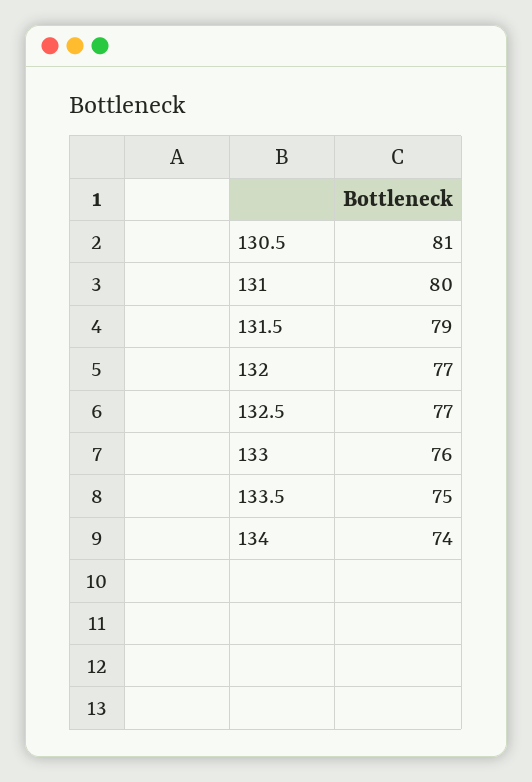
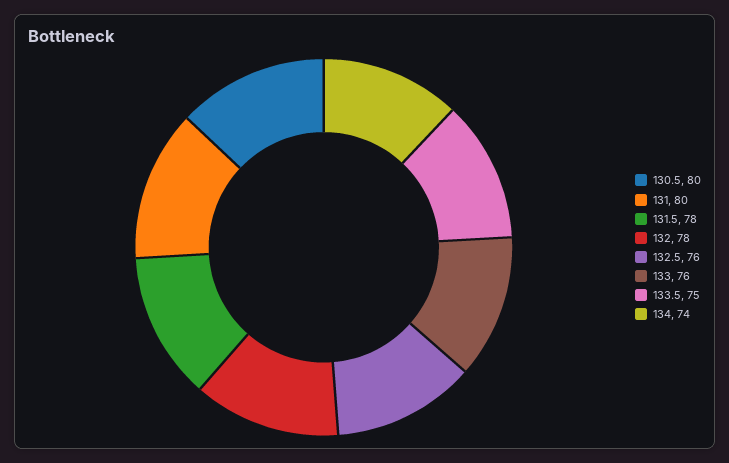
130.5: 81 -> 80
131.5: 79 -> 78
132: 77 -> 78
132.5: 77 -> 76

